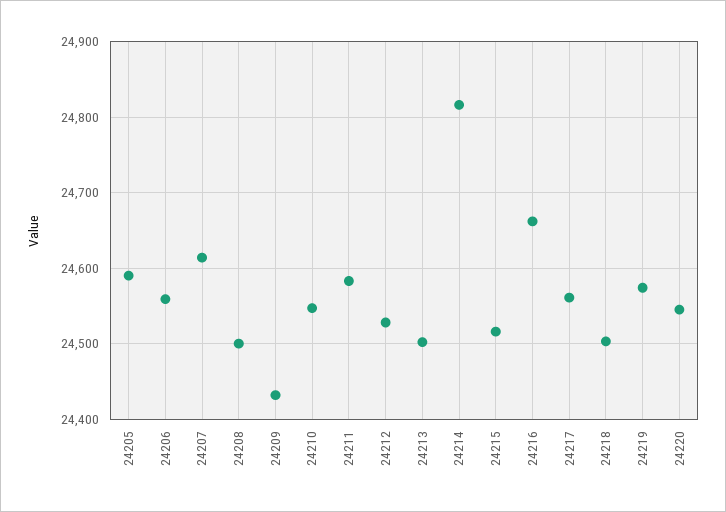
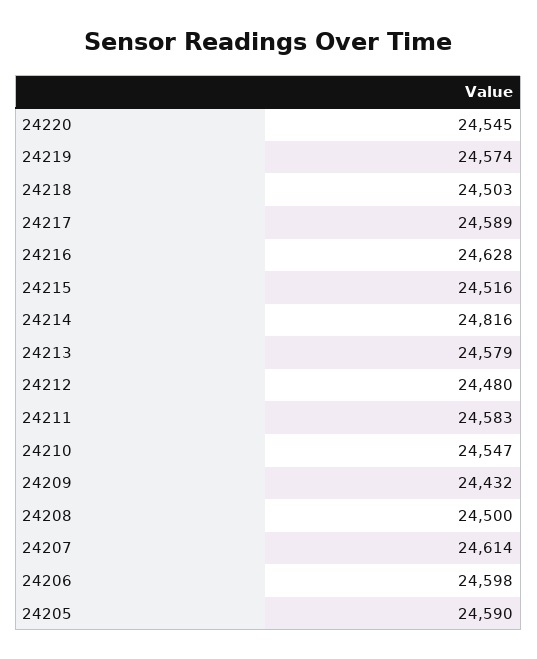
24206: 24560 -> 24598
24212: 24530 -> 24480
24213: 24500 -> 24579
24216: 24660 -> 24628
24217: 24560 -> 24589

